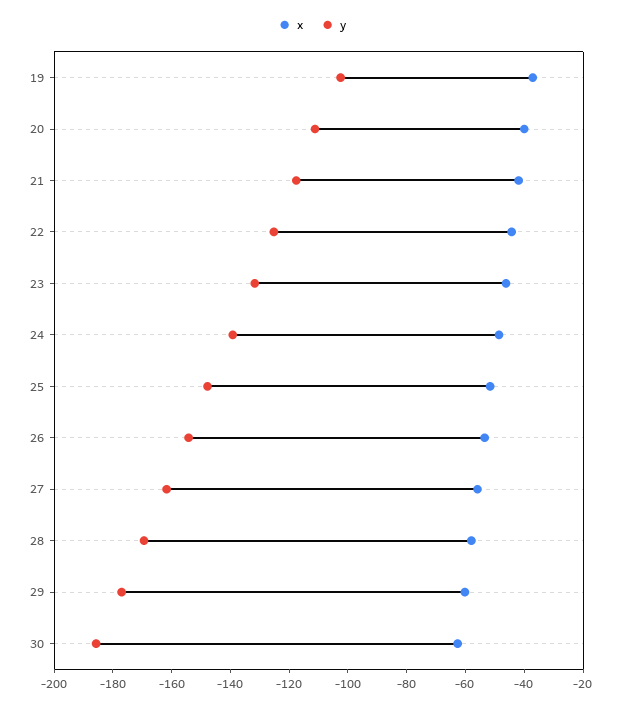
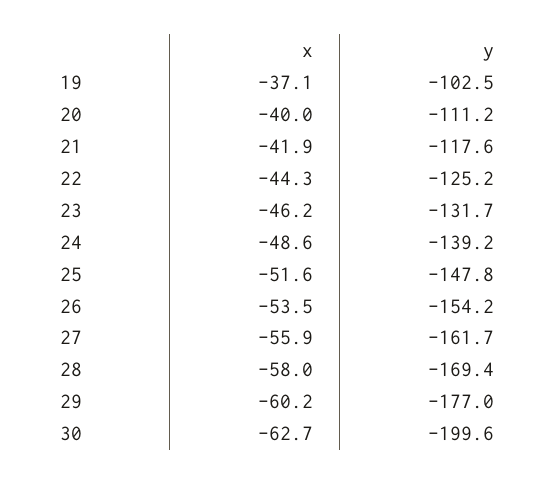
y, 30: -185 -> -199.6

